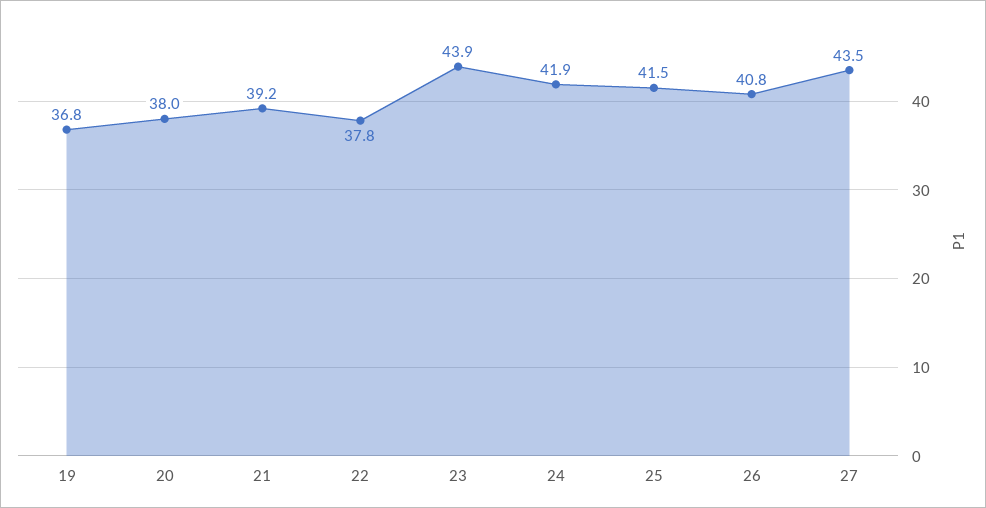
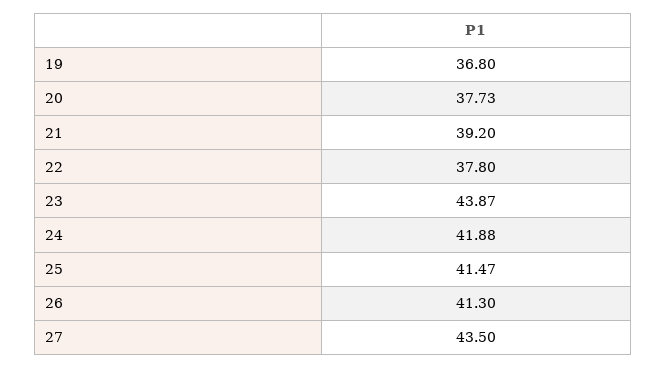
20: 38 -> 37.73
26: 40.8 -> 41.3

